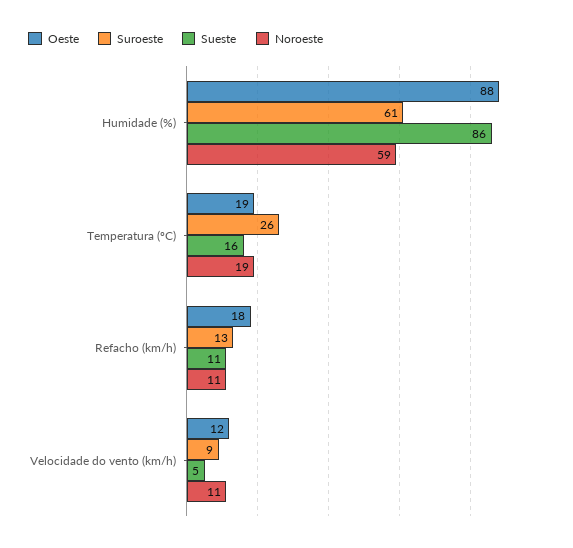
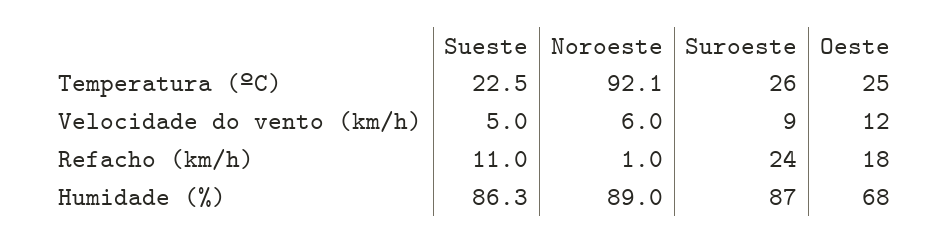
Oeste, Humidade (%): 88 -> 68
Suroeste, Humidade (%): 61 -> 87
Noroeste, Humidade (%): 59 -> 89
Oeste, Temperatura (ºC): 19 -> 25
Sueste, Temperatura (ºC): 16 -> 22.5
Noroeste, Temperatura (ºC): 19 -> 92.1
Suroeste, Refacho (km/h): 13 -> 24
Noroeste, Refacho (km/h): 11 -> 1
Noroeste, Velocidade do vento (km/h): 11 -> 6

